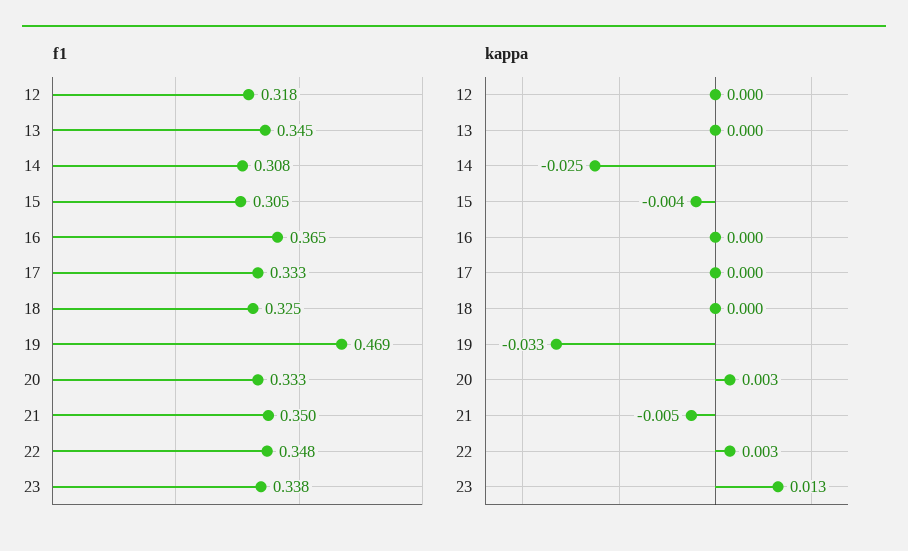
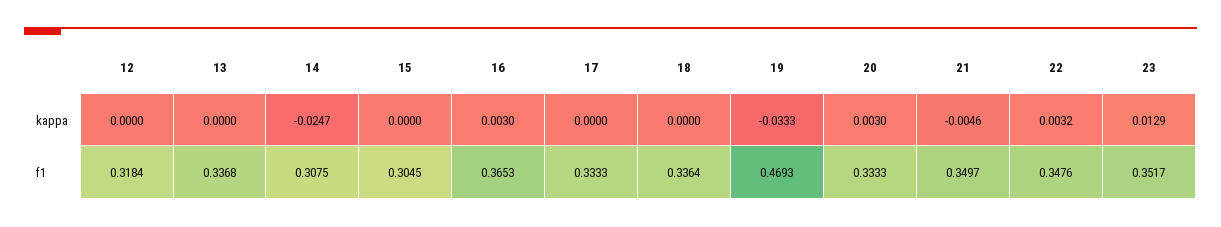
f1, 13: 0.345 -> 0.3368
f1, 18: 0.325 -> 0.3364
f1, 23: 0.338 -> 0.3517
kappa, 15: -0.004 -> 0
kappa, 16: 0 -> 0.003

